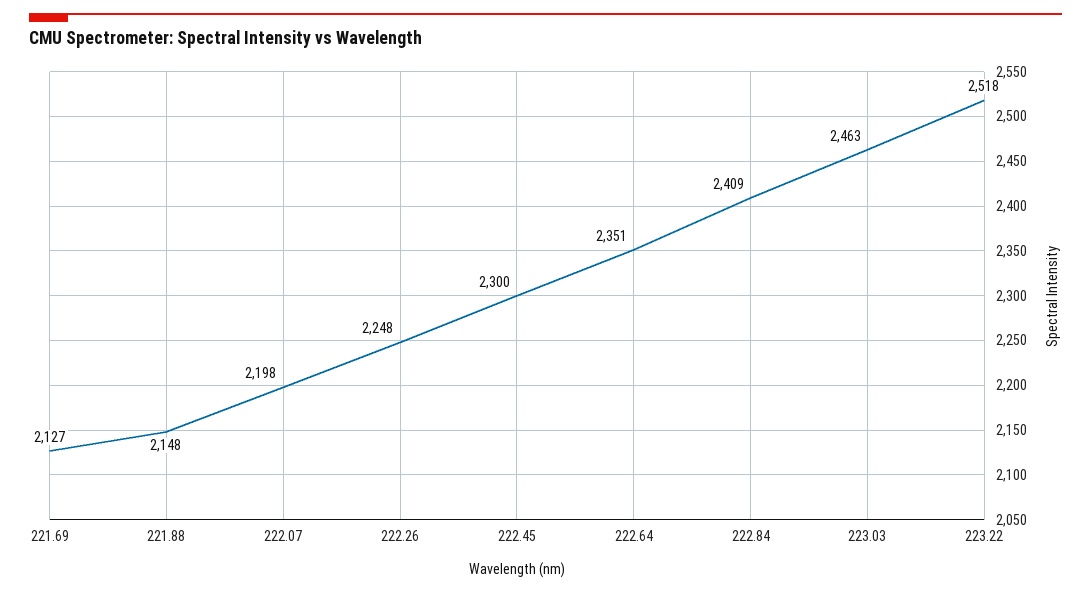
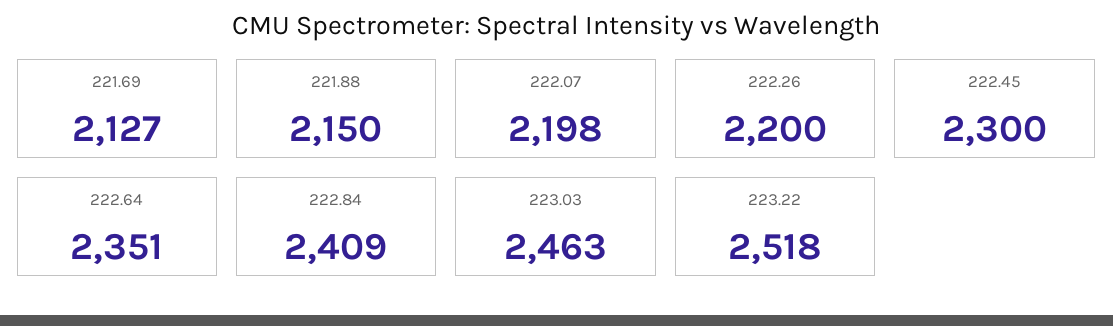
221.88: 2148 -> 2150
222.26: 2248 -> 2200

